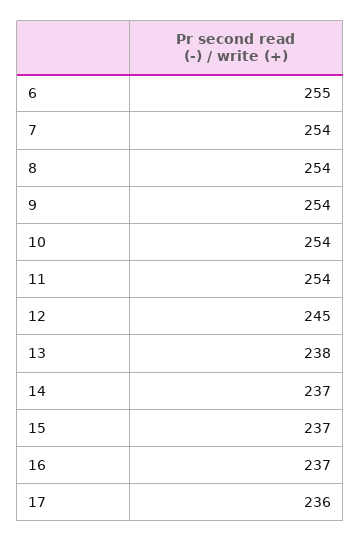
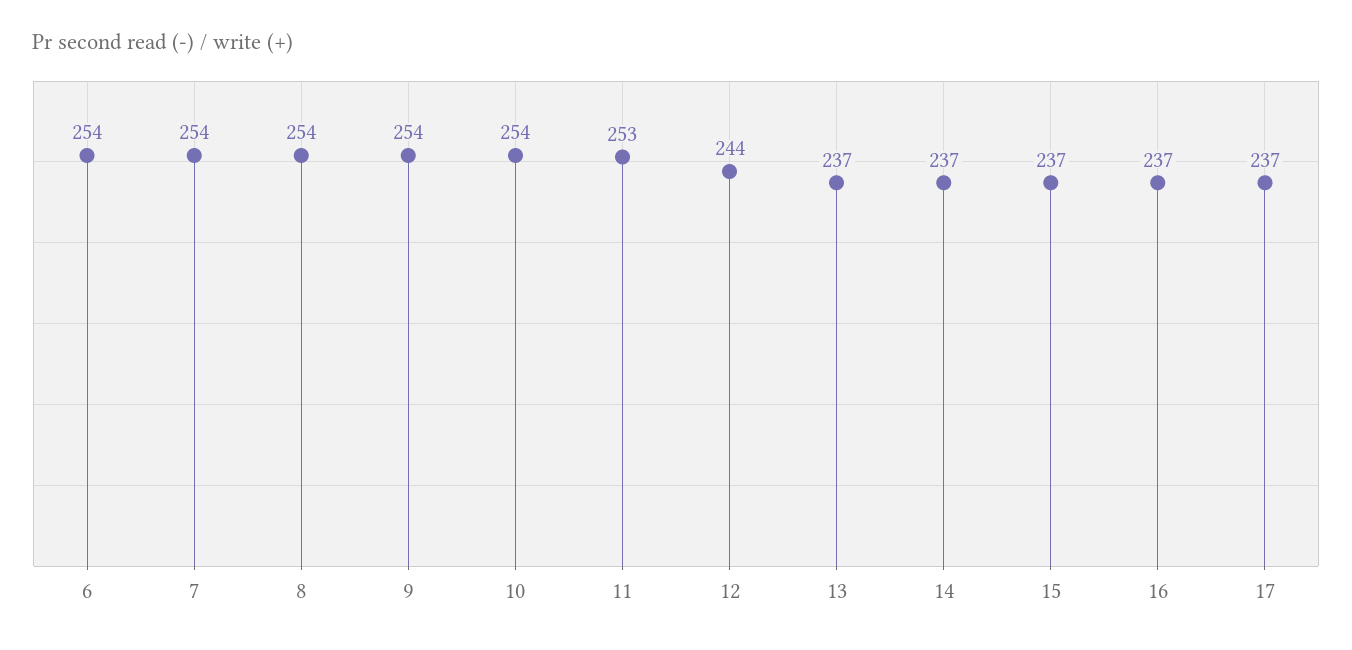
6: 255 -> 254
11: 254 -> 253
12: 245 -> 244
13: 238 -> 237
17: 236 -> 237

